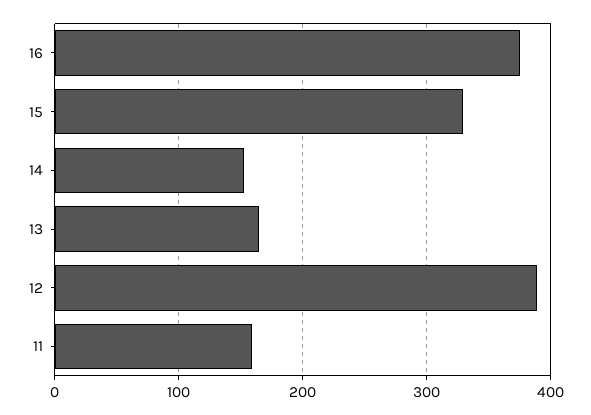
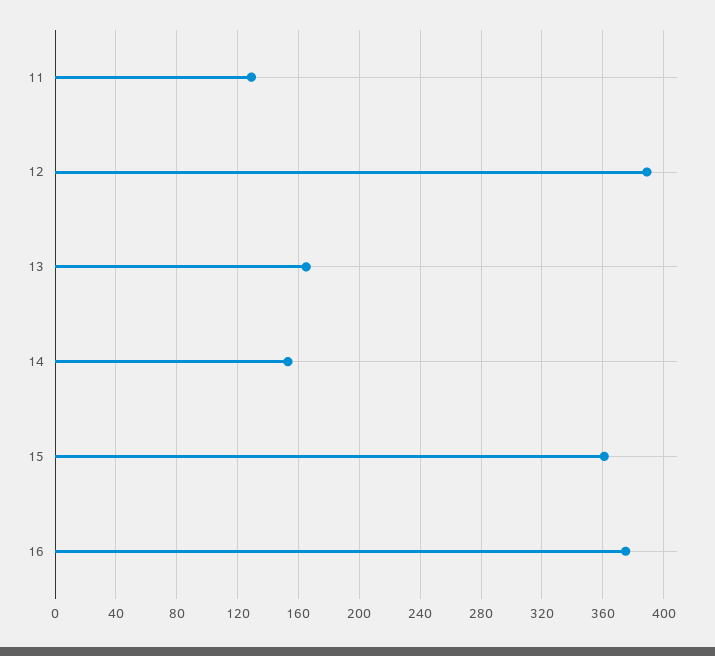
15: 330 -> 360
11: 160 -> 130

